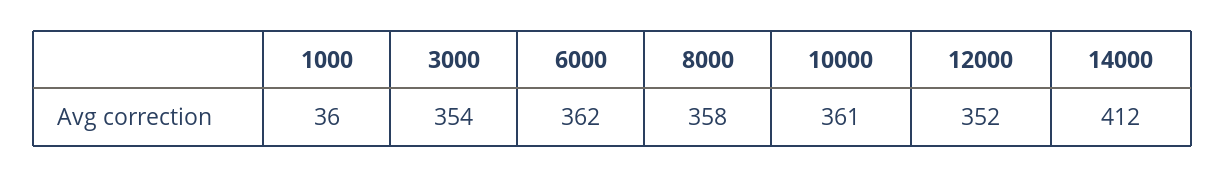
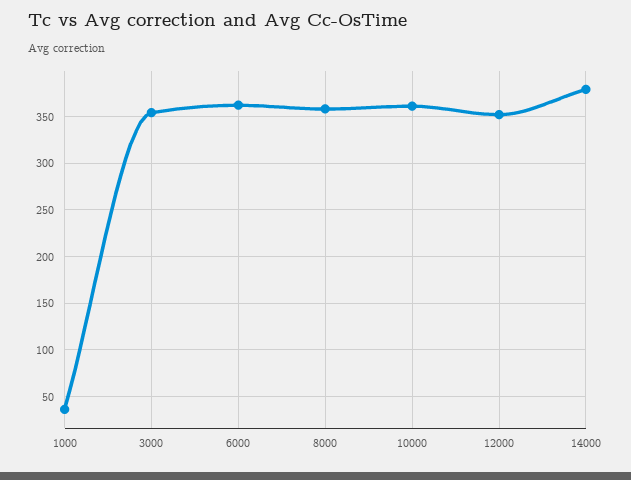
14000: 412 -> 380

